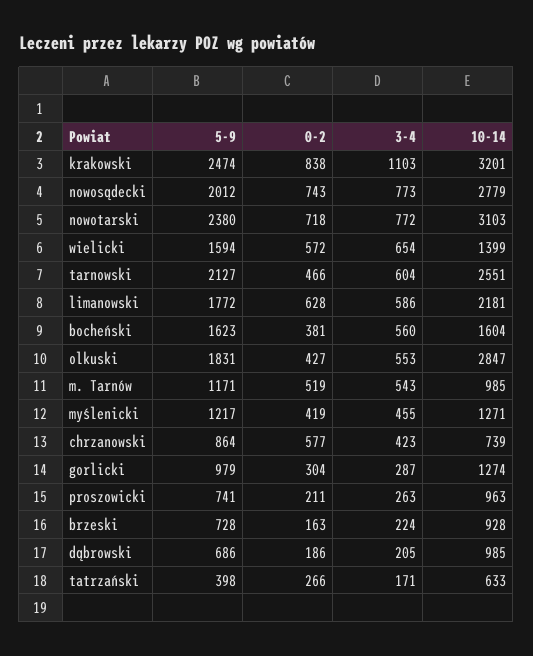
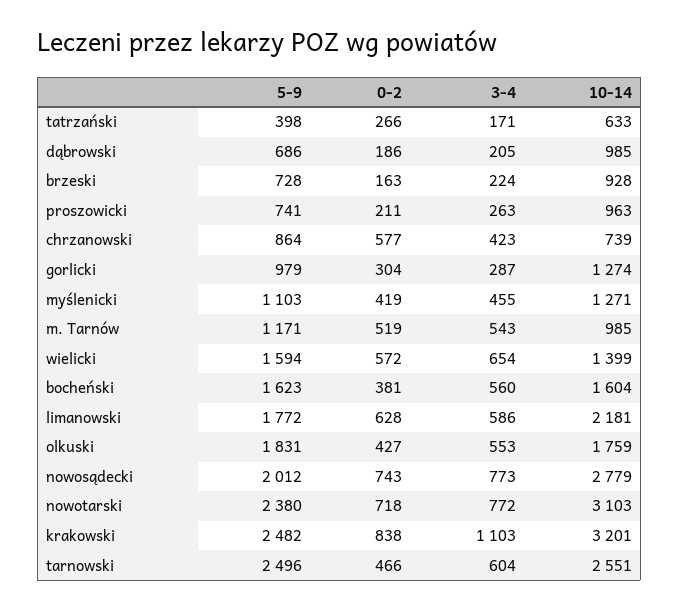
5-9, krakowski: 2474 -> 2482
5-9, tarnowski: 2127 -> 2496
10-14, olkuski: 2847 -> 1759
5-9, myślenicki: 1217 -> 1103

